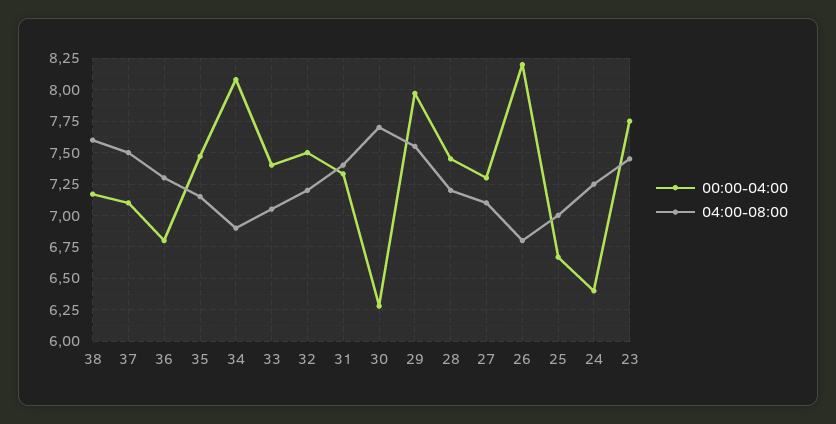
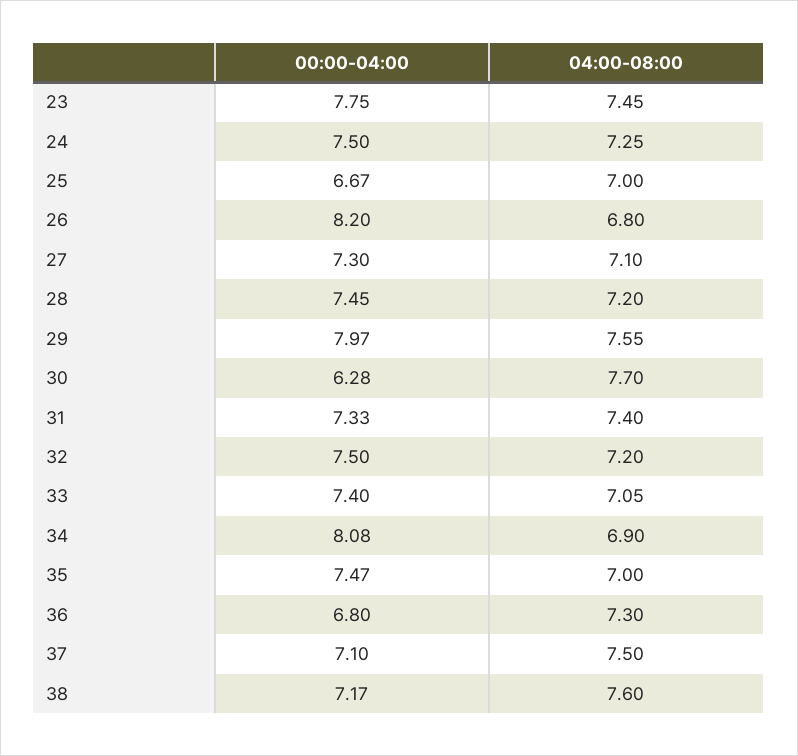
04:00-08:00, 35: 7.15 -> 7
00:00-04:00, 24: 6.4 -> 7.5

